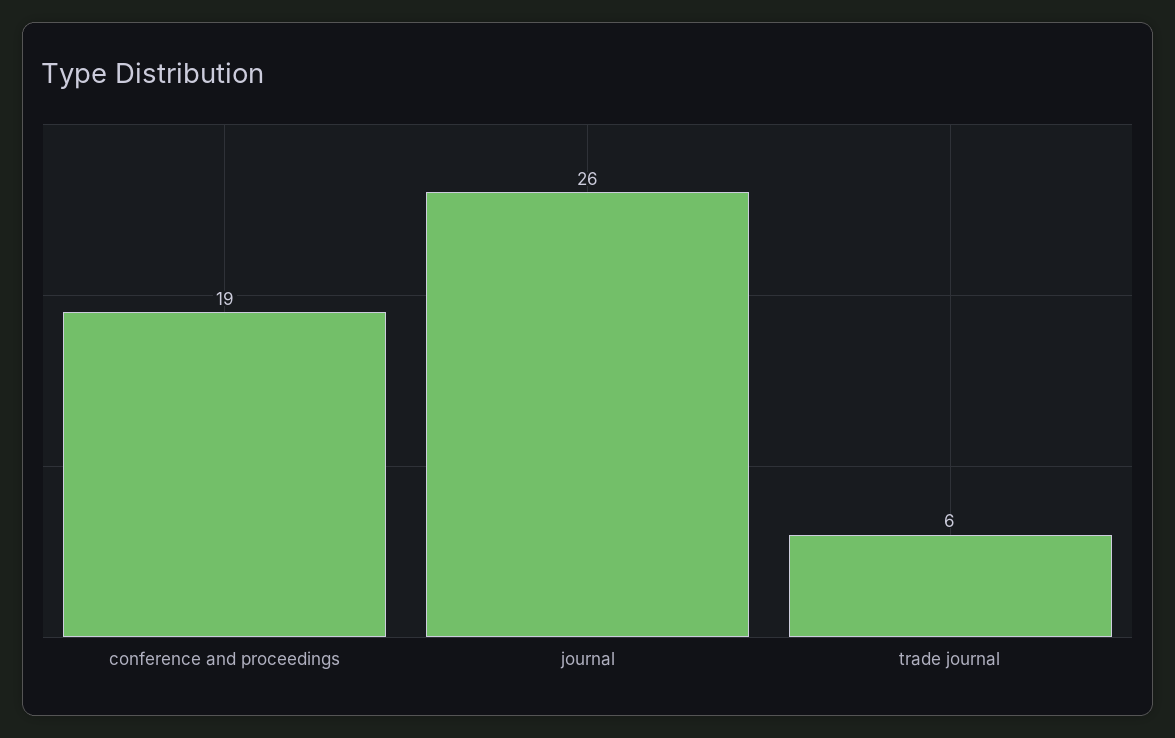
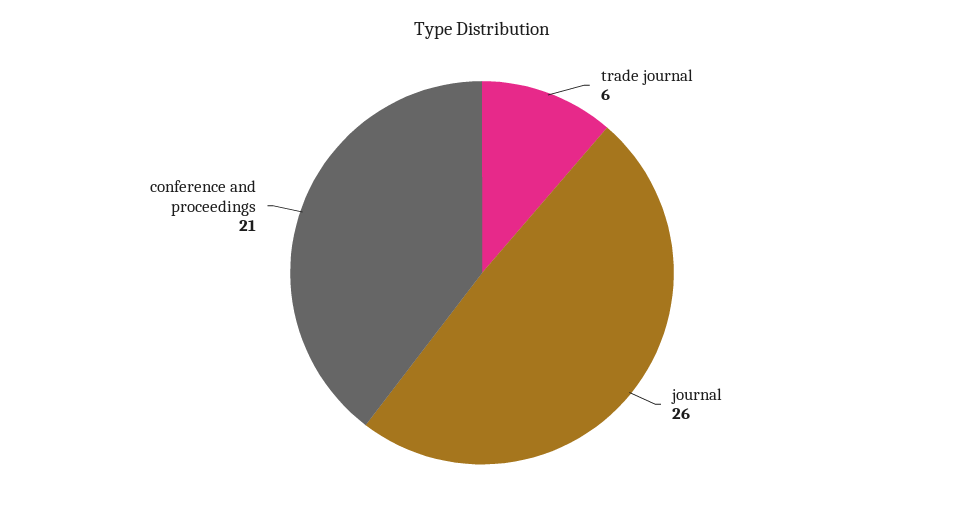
conference and proceedings: 19 -> 21

